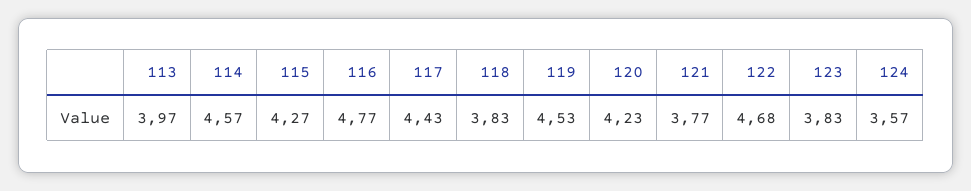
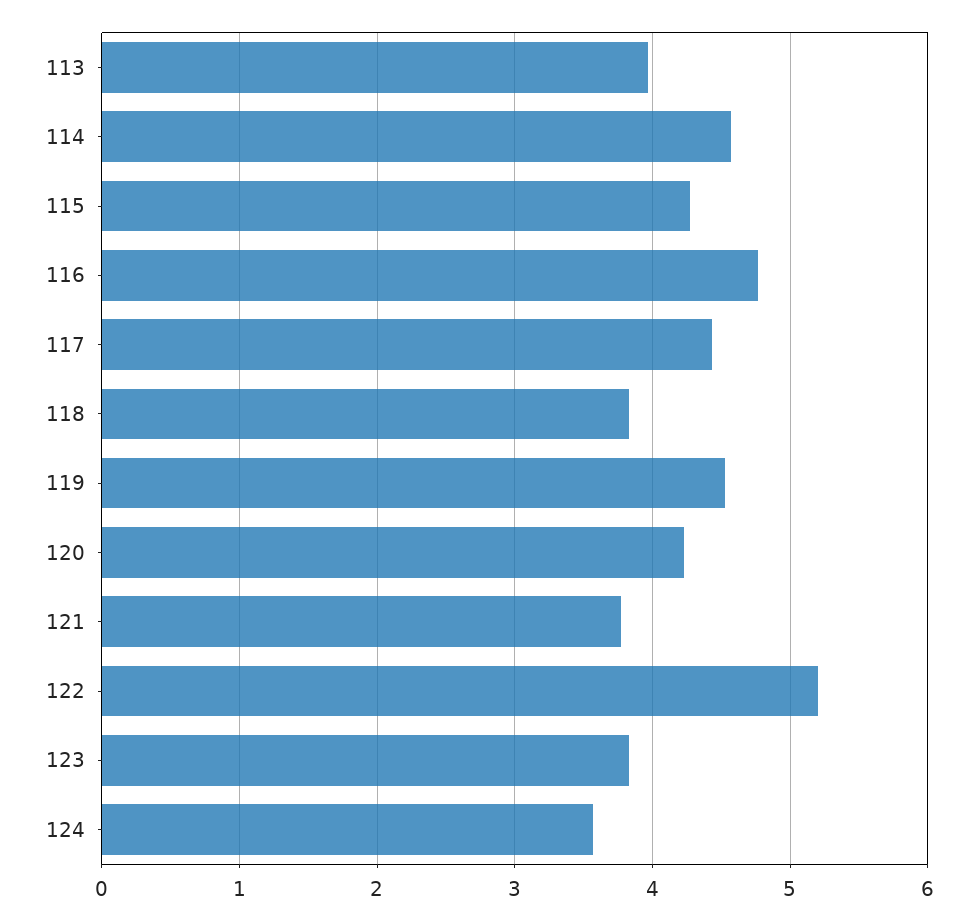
122: 4.68 -> 5.2

